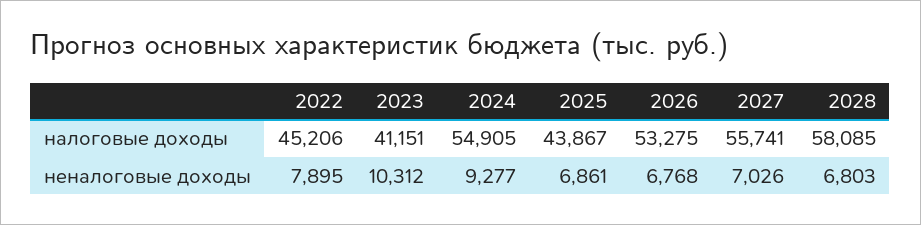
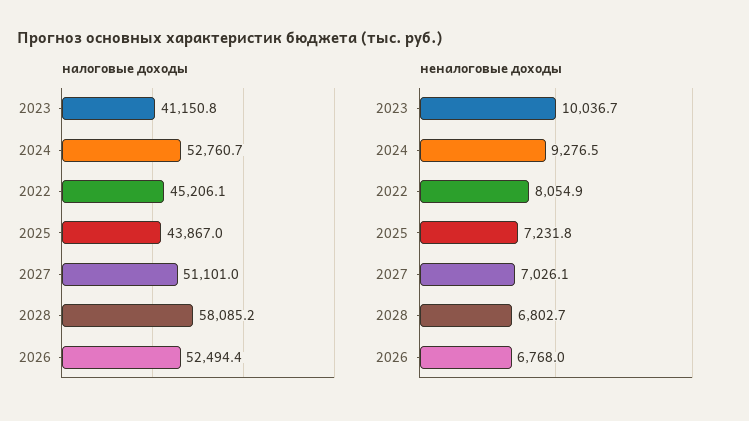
налоговые доходы, 2024: 54905 -> 52760.7
налоговые доходы, 2026: 53275 -> 52494.4
налоговые доходы, 2027: 55741 -> 51101
неналоговые доходы, 2022: 7895 -> 8054.9
неналоговые доходы, 2023: 10312 -> 10036.7
неналоговые доходы, 2025: 6861 -> 7231.8

